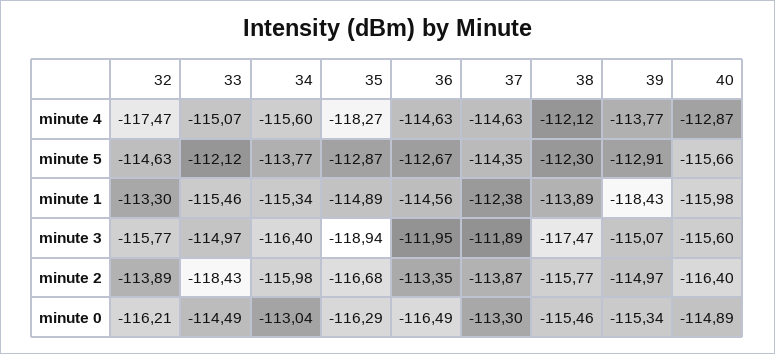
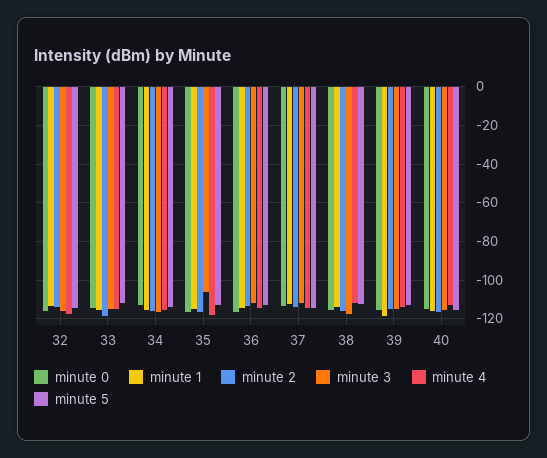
minute 3, 35: -118.94 -> -105

